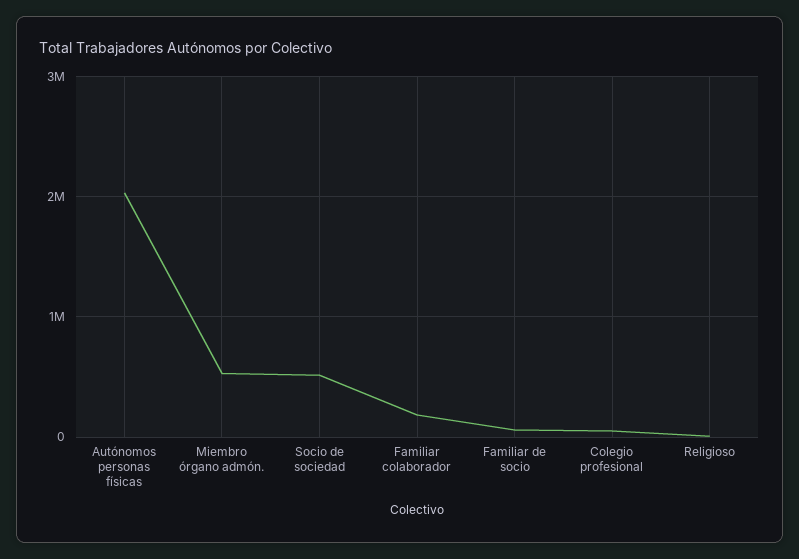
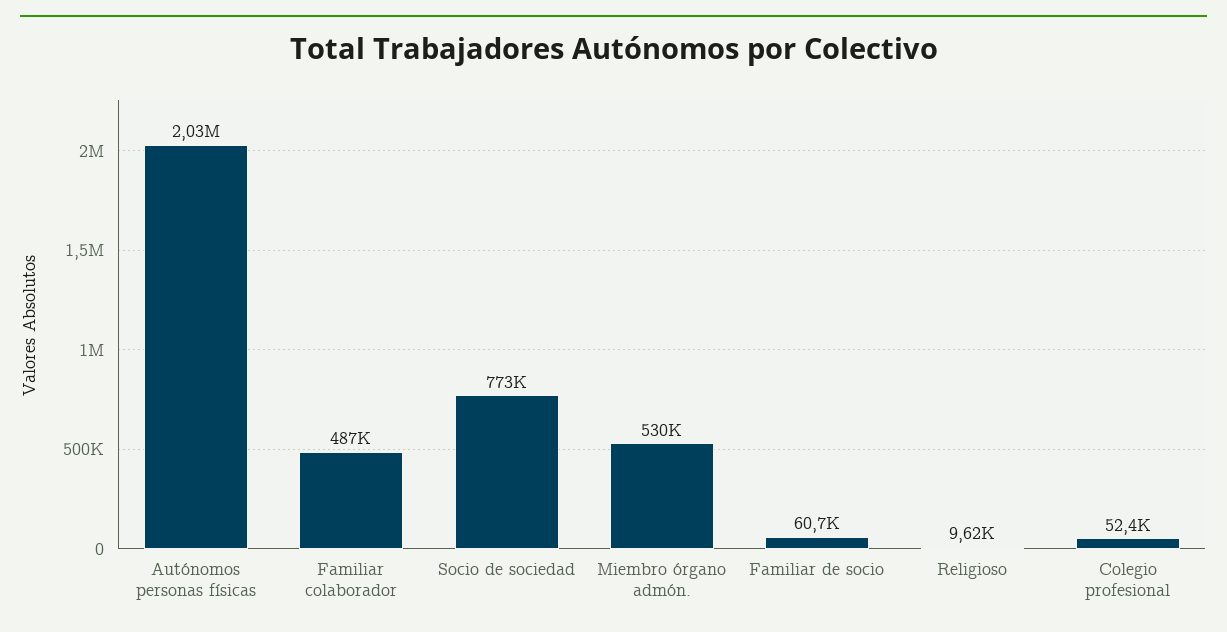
Socio de sociedad: 500000 -> 773000
Familiar colaborador: 200000 -> 487000

